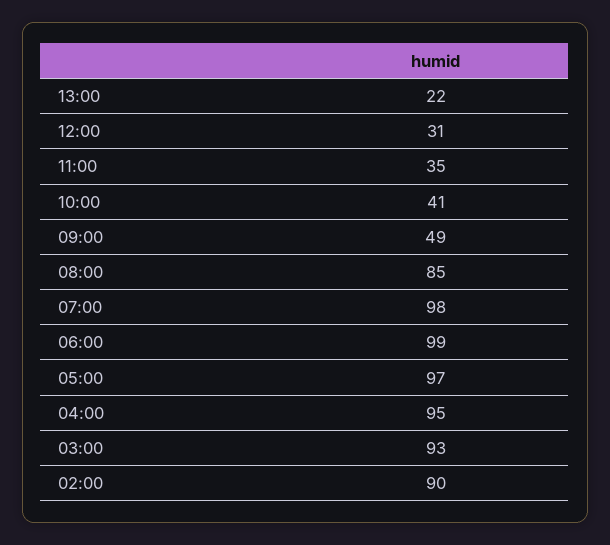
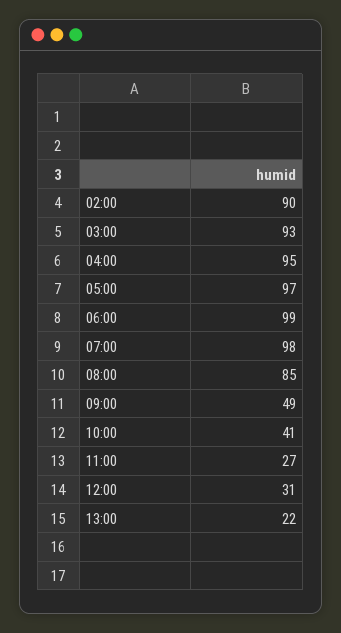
11:00: 35 -> 27

